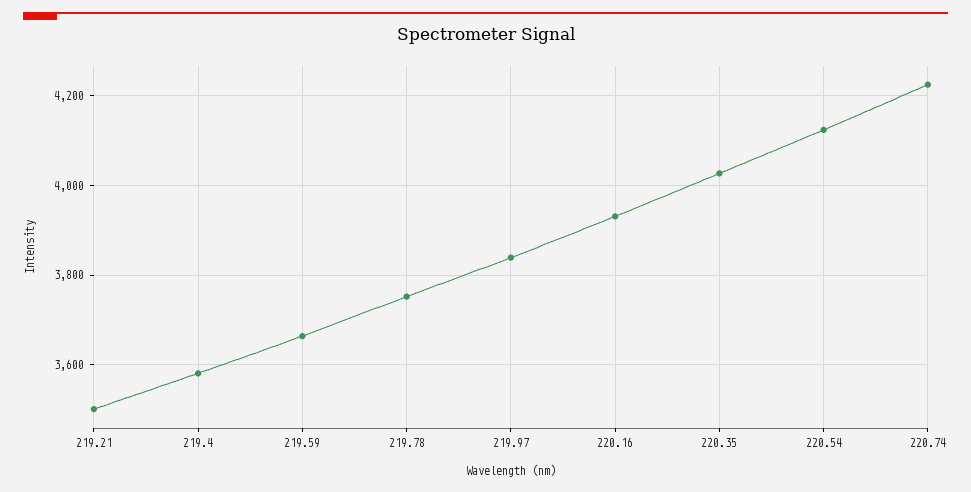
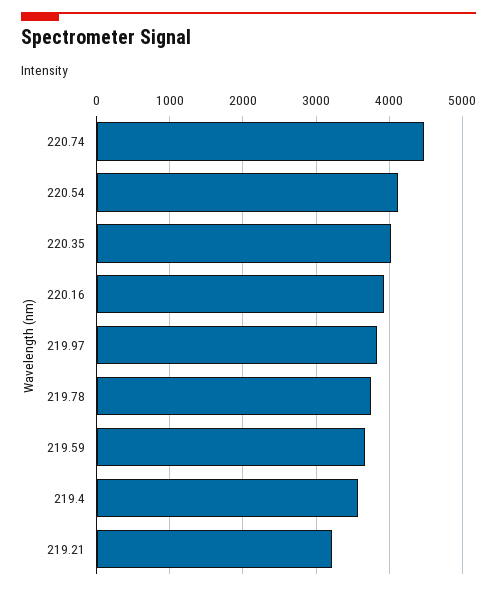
219.21: 3500 -> 3200
220.74: 4220 -> 4500

